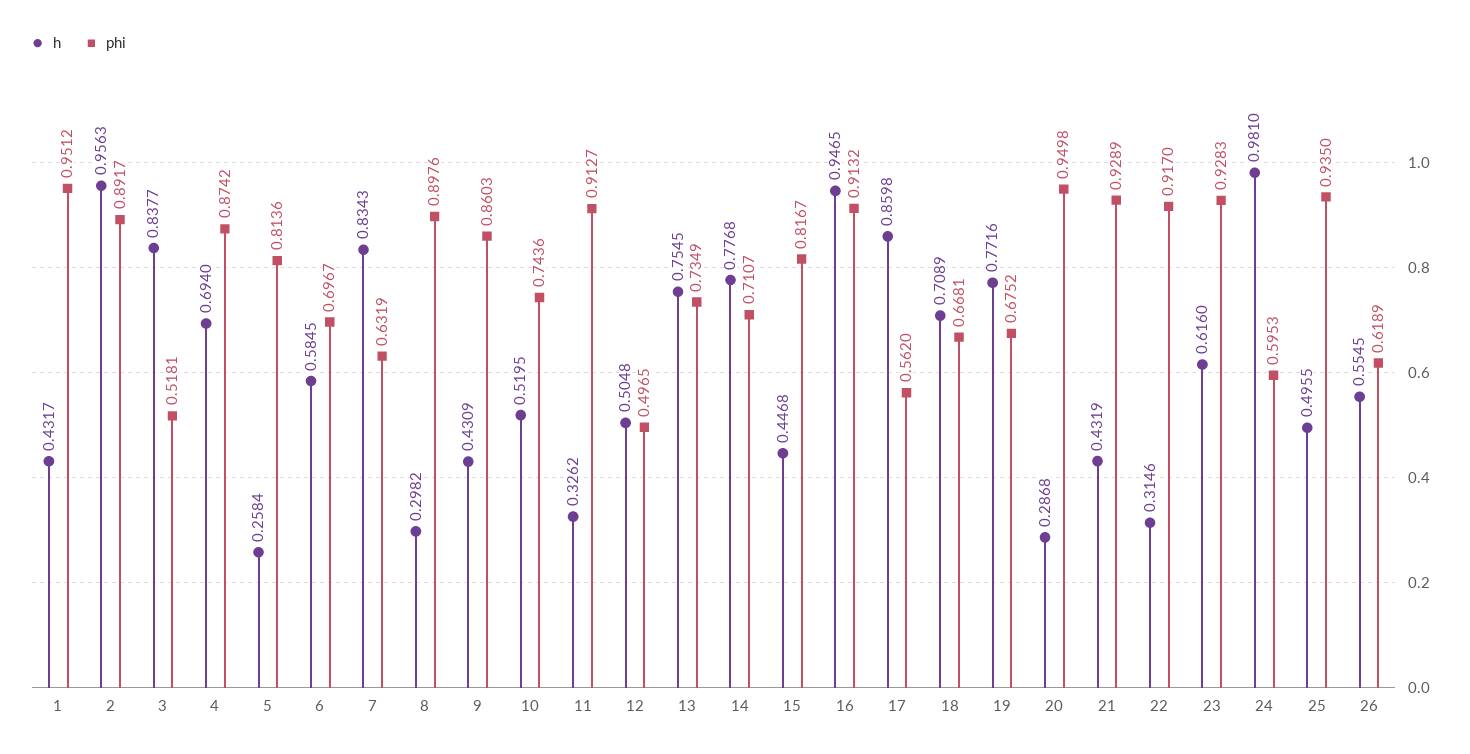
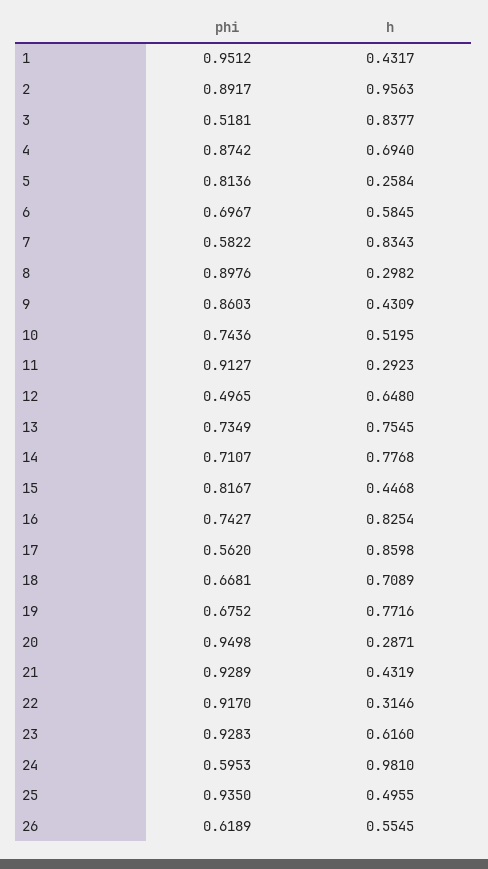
phi, 7: 0.6319 -> 0.5822
h, 11: 0.3262 -> 0.2923
h, 12: 0.5048 -> 0.648
h, 16: 0.9465 -> 0.8254
phi, 16: 0.9132 -> 0.7427
h, 20: 0.2868 -> 0.2871

